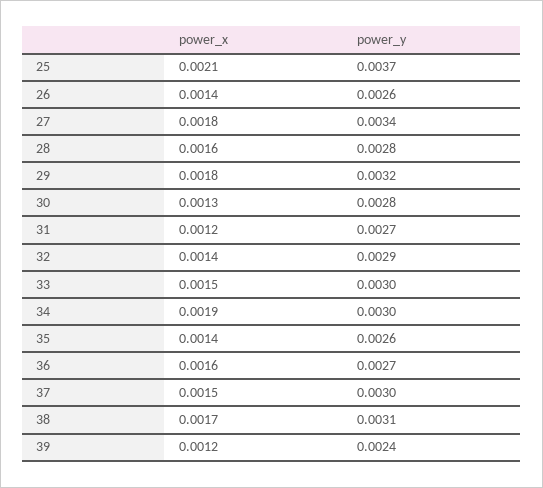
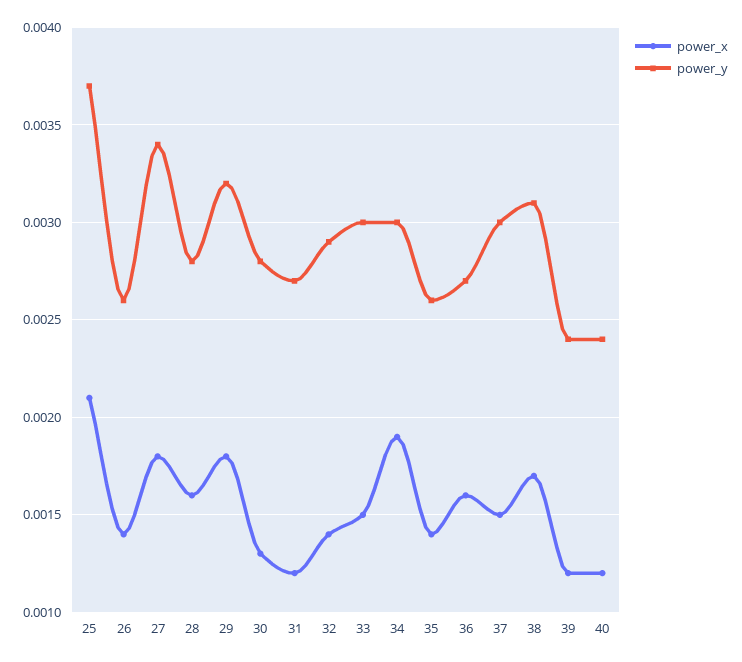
power_x, 40: none -> 0.0012
power_y, 40: none -> 0.0024

